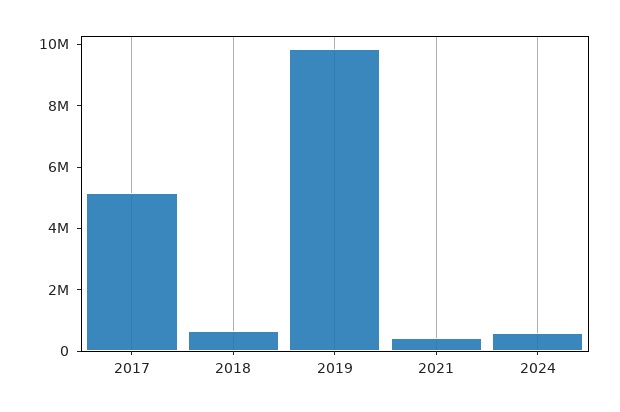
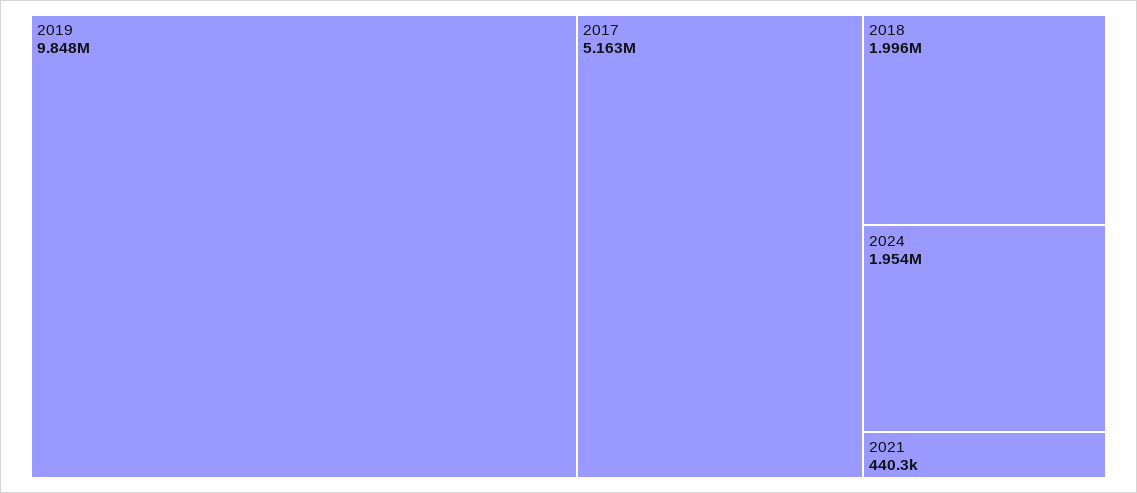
2018: 500000 -> 1996000
2024: 500000 -> 1954000

